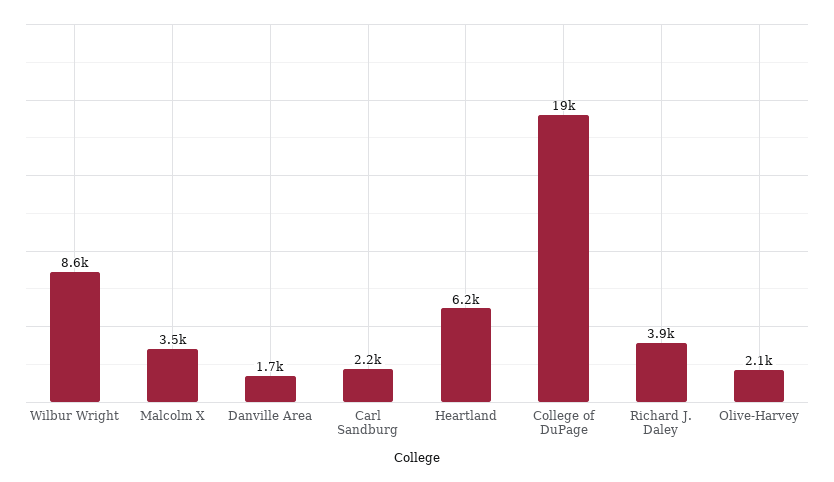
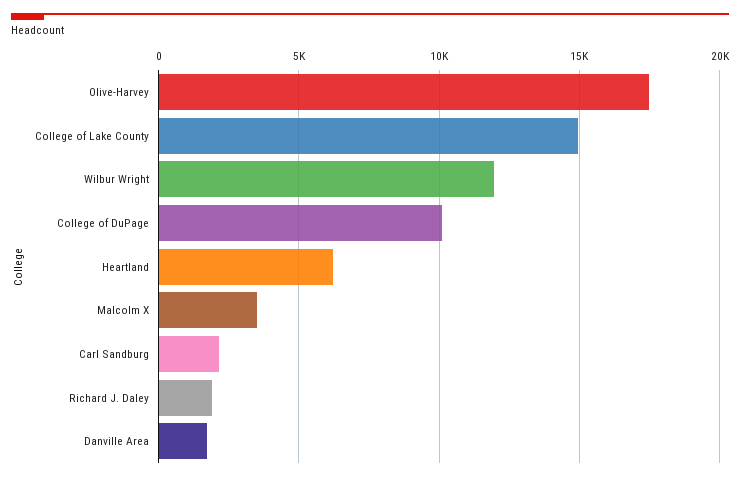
Wilbur Wright: 8600 -> 12000
College of DuPage: 19000 -> 10000
Richard J. Daley: 3900 -> 2000
Olive-Harvey: 2100 -> 17500
College of Lake County: none -> 15000

